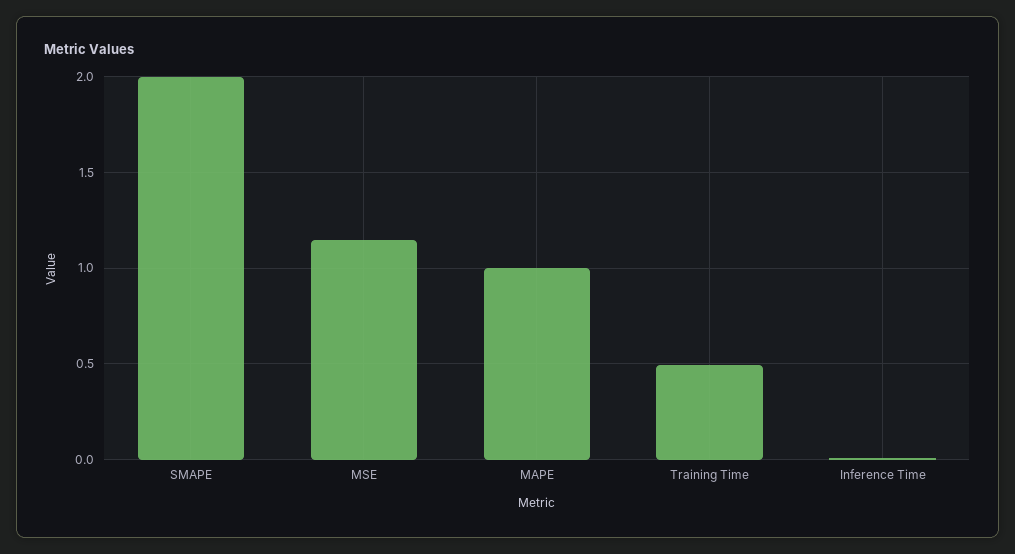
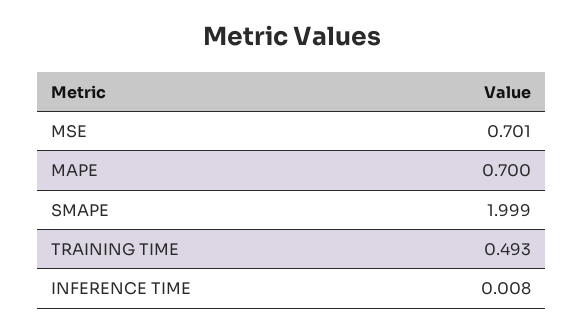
MSE: 1.15 -> 0.701
MAPE: 1 -> 0.7

